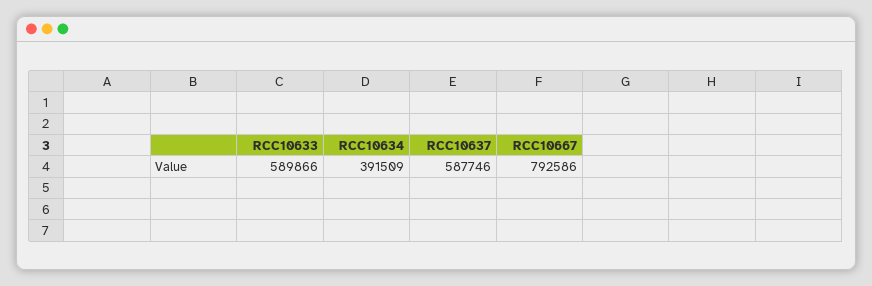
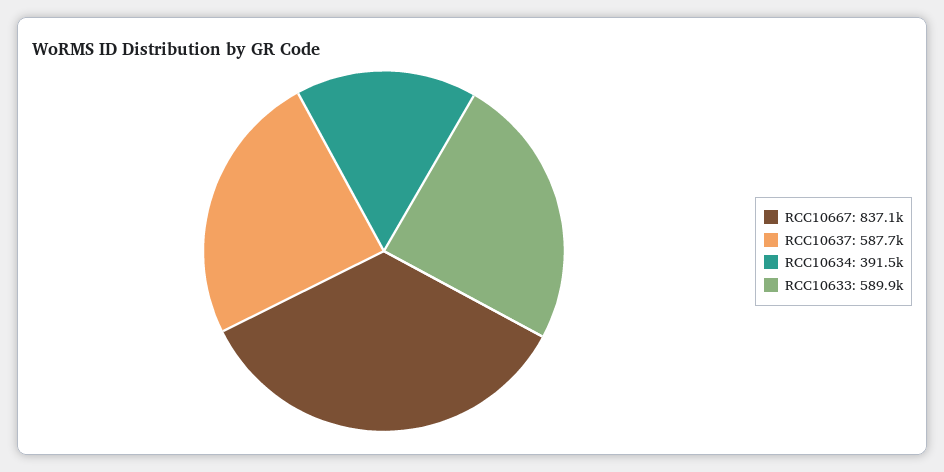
RCC10667: 792586 -> 837100

